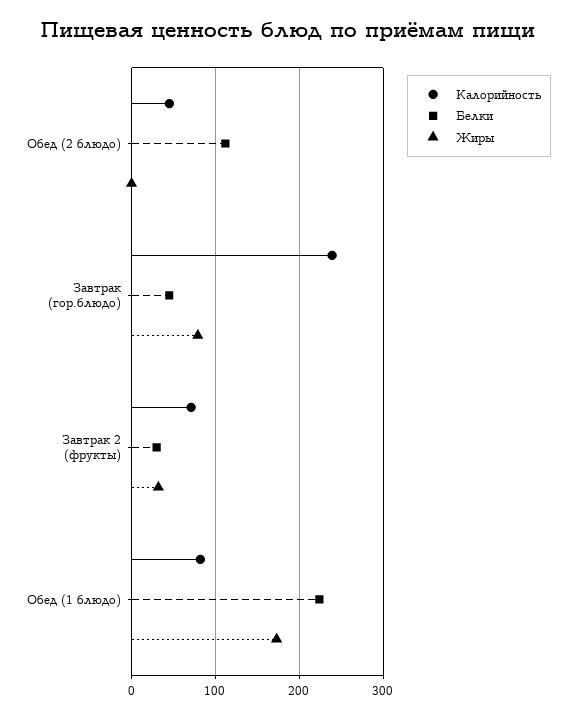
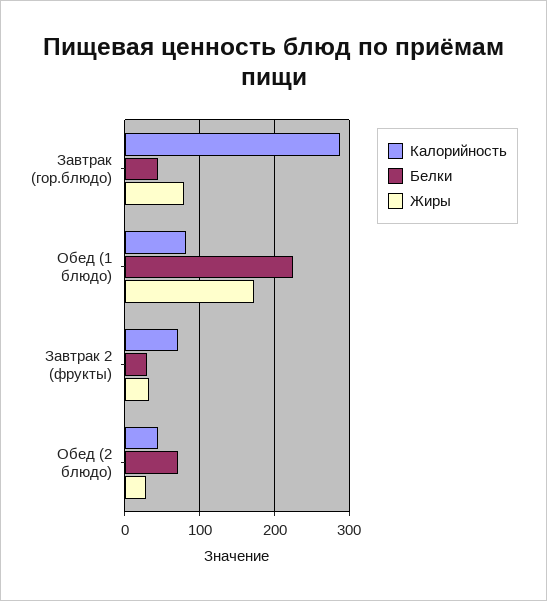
Белки, Обед (2 блюдо): 110 -> 70
Жиры, Обед (2 блюдо): 0 -> 30
Калорийность, Завтрак (гор.блюдо): 240 -> 290

